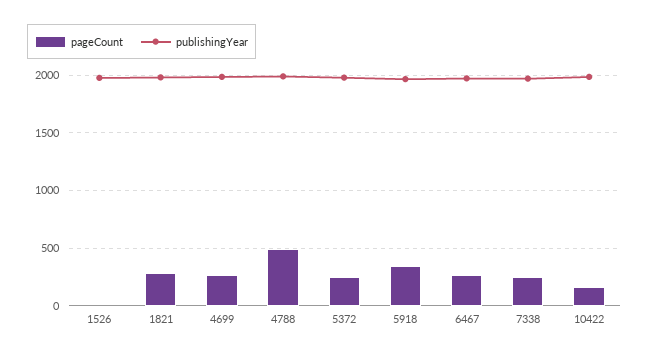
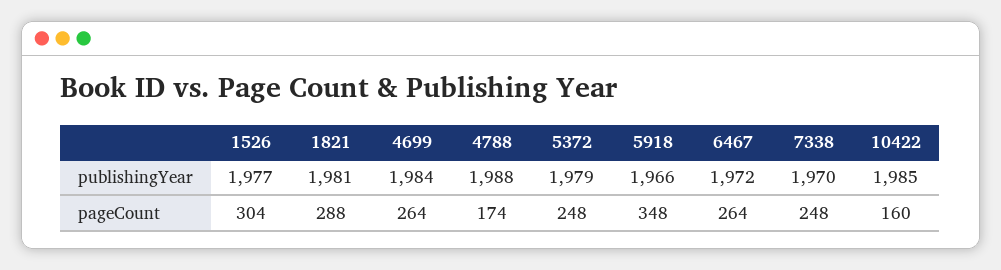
pageCount, 1526: 0 -> 304
pageCount, 4788: 500 -> 174

